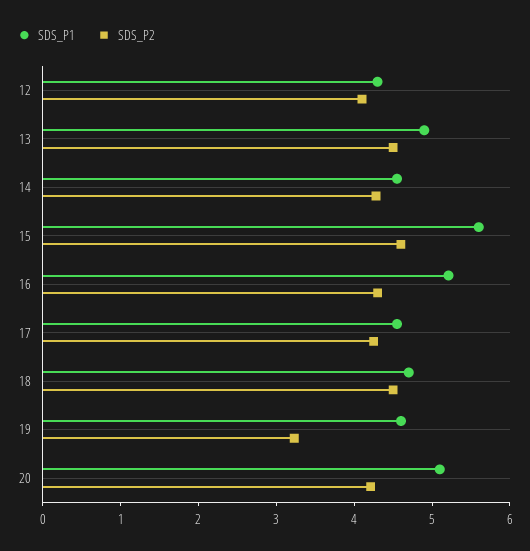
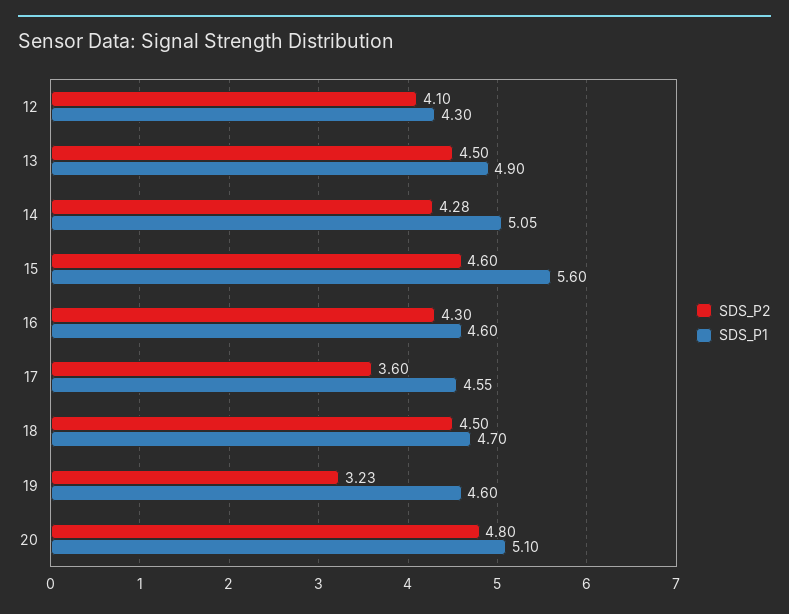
SDS_P1, 14: 4.6 -> 5.05
SDS_P1, 16: 5.2 -> 4.6
SDS_P2, 17: 4.2 -> 3.6
SDS_P2, 20: 4.2 -> 4.8

